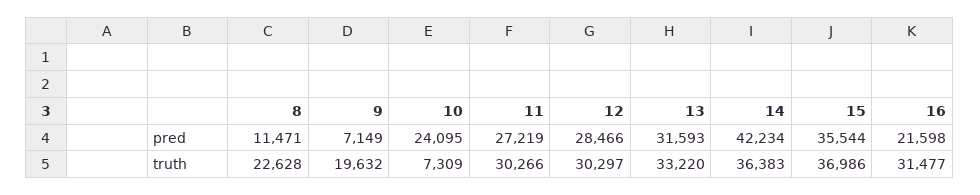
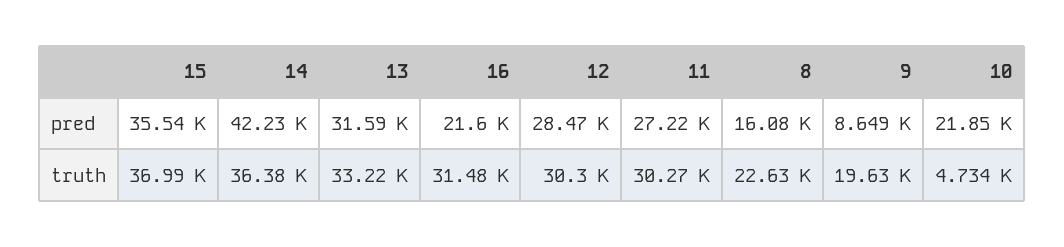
8, pred: 11471 -> 16080
9, pred: 7149 -> 8649
10, pred: 24095 -> 21850
10, truth: 7309 -> 4734

